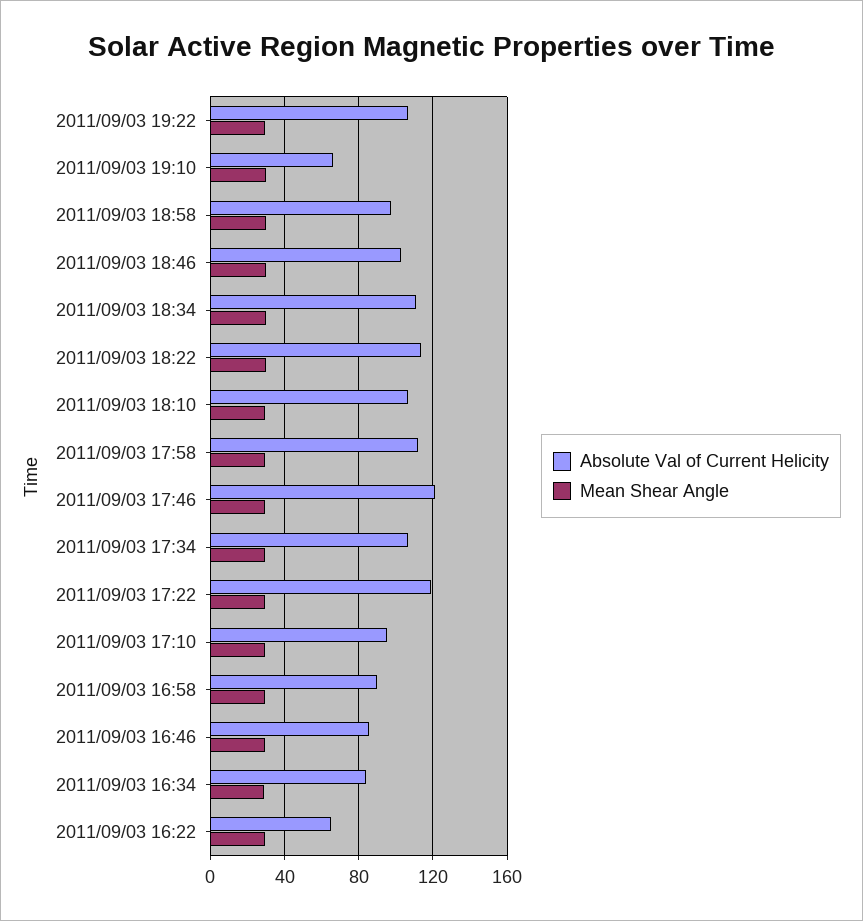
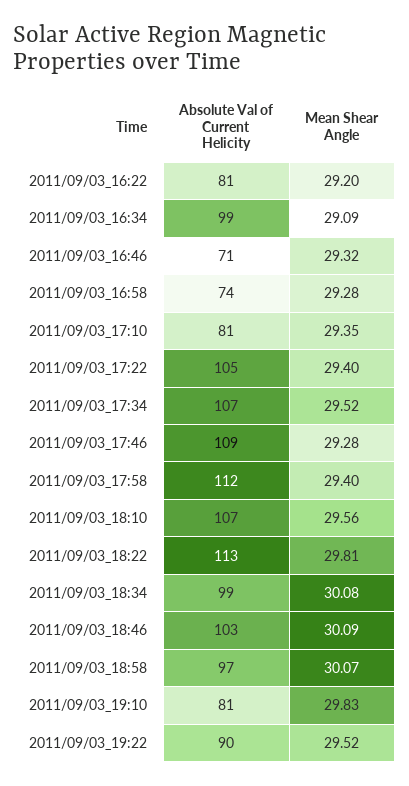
Absolute Val of Current Helicity, 2011/09/03 19:22: 105 -> 90
Absolute Val of Current Helicity, 2011/09/03 19:10: 65 -> 81
Absolute Val of Current Helicity, 2011/09/03 18:34: 110 -> 99
Absolute Val of Current Helicity, 2011/09/03 17:46: 120 -> 109
Absolute Val of Current Helicity, 2011/09/03 17:22: 120 -> 105
Absolute Val of Current Helicity, 2011/09/03 17:10: 95 -> 81
Absolute Val of Current Helicity, 2011/09/03 16:58: 90 -> 74
Absolute Val of Current Helicity, 2011/09/03 16:46: 85 -> 71
Absolute Val of Current Helicity, 2011/09/03 16:34: 85 -> 99
Absolute Val of Current Helicity, 2011/09/03 16:22: 65 -> 81

